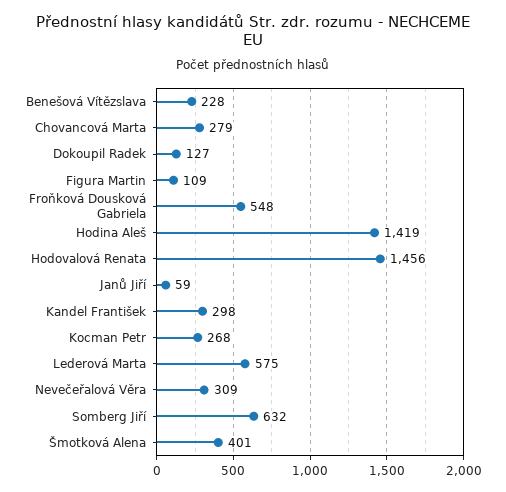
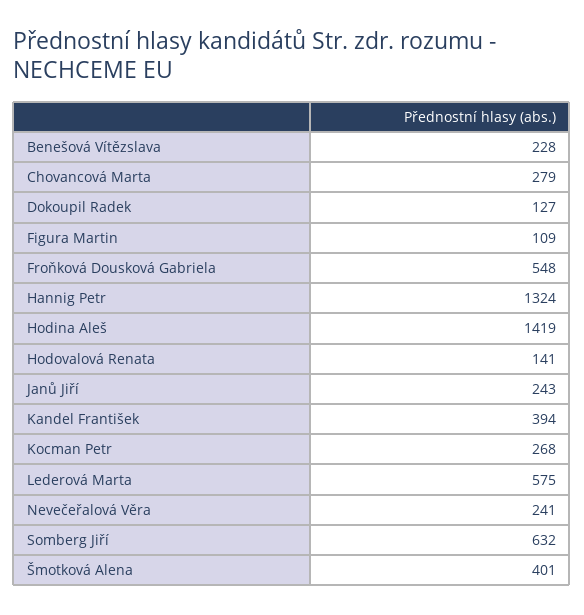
Hodovalová Renata: 1456 -> 141
Janů Jiří: 59 -> 243
Kandel František: 298 -> 394
Nevečeřalová Věra: 309 -> 241
Hannig Petr: none -> 1324

